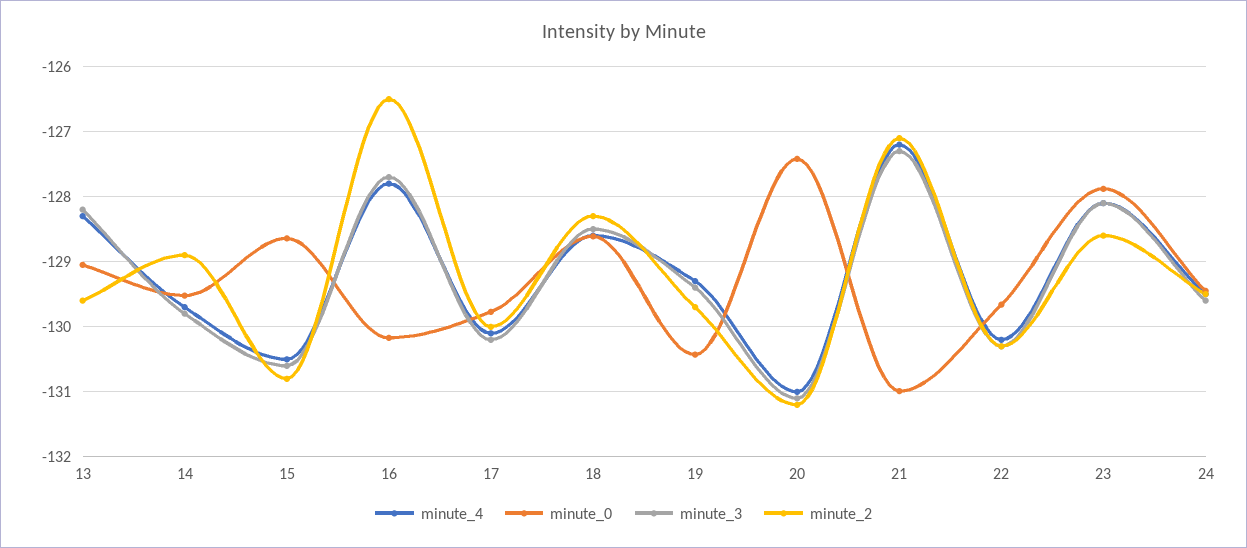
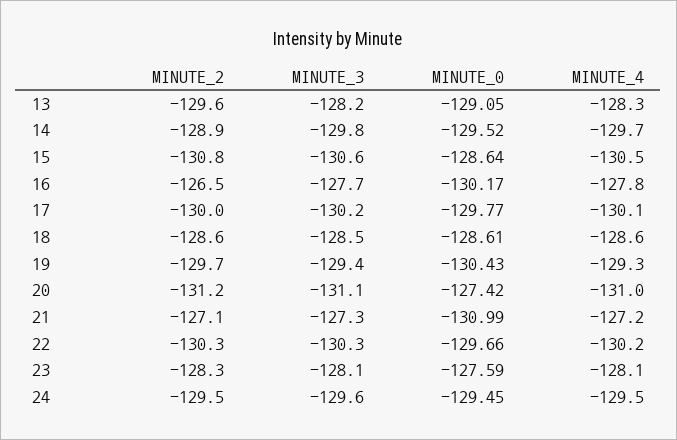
minute_2, 18: -128.3 -> -128.6
minute_0, 23: -127.9 -> -127.59
minute_2, 23: -128.6 -> -128.3

